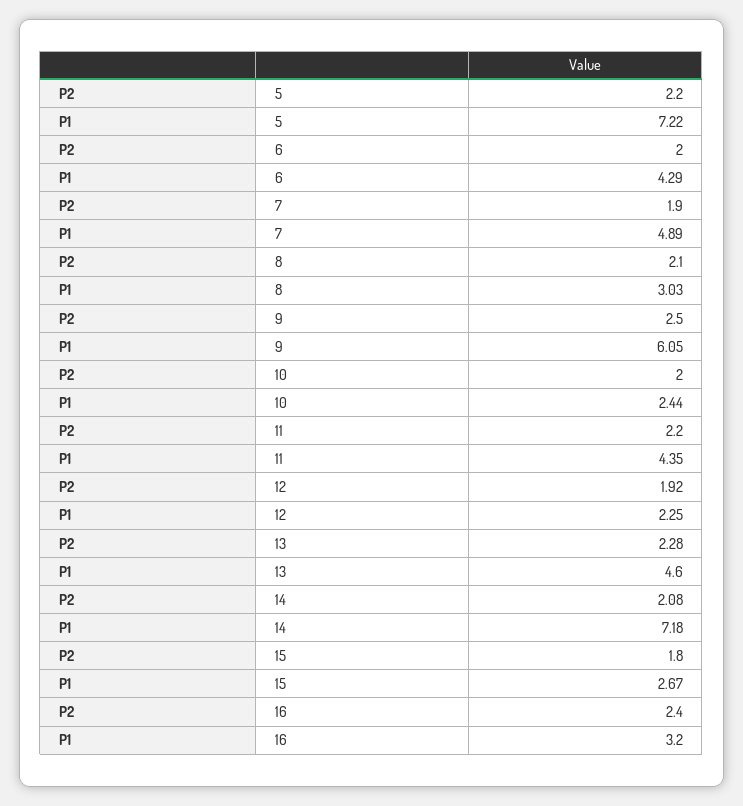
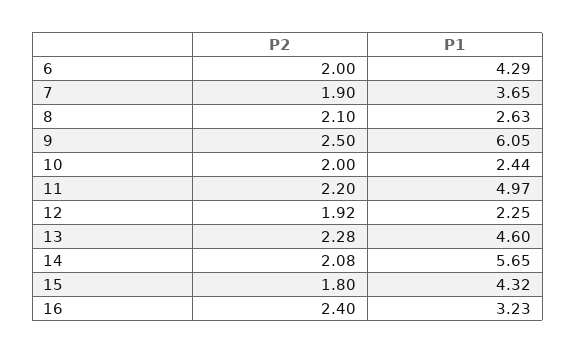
P2, 5: 2.2 -> none
P1, 5: 7.22 -> none
P1, 7: 4.89 -> 3.65
P1, 8: 3.03 -> 2.63
P1, 11: 4.35 -> 4.97
P1, 14: 7.18 -> 5.65
P1, 15: 2.67 -> 4.32
P1, 16: 3.2 -> 3.23

